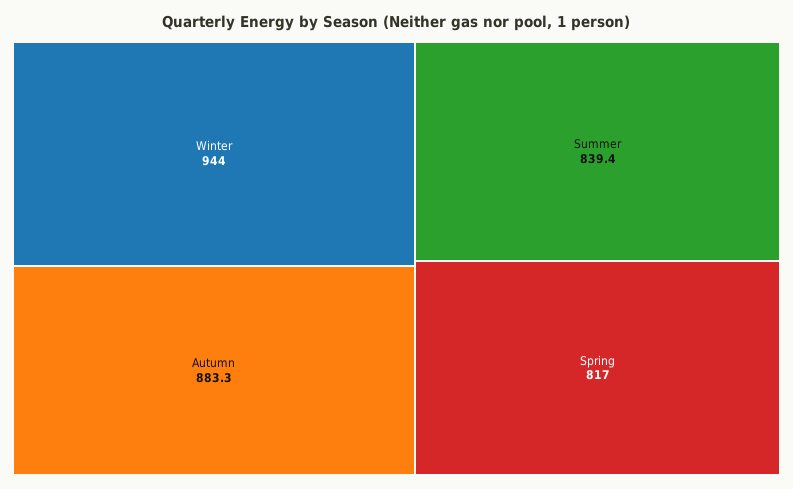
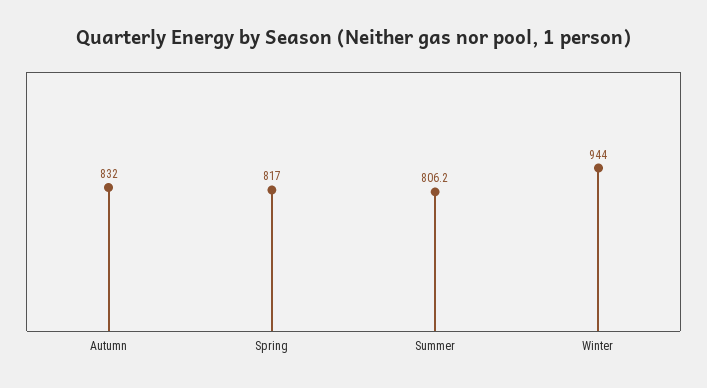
Autumn: 883.3 -> 832
Summer: 839.4 -> 806.2

